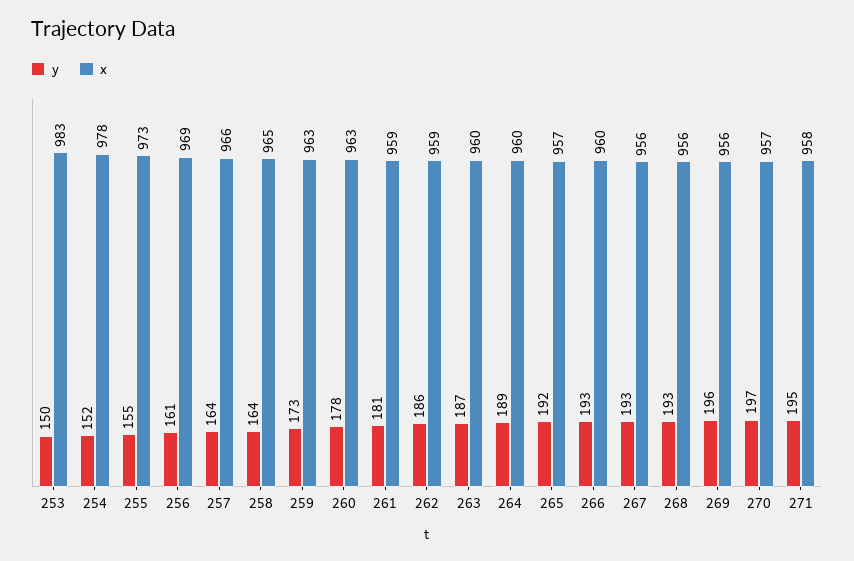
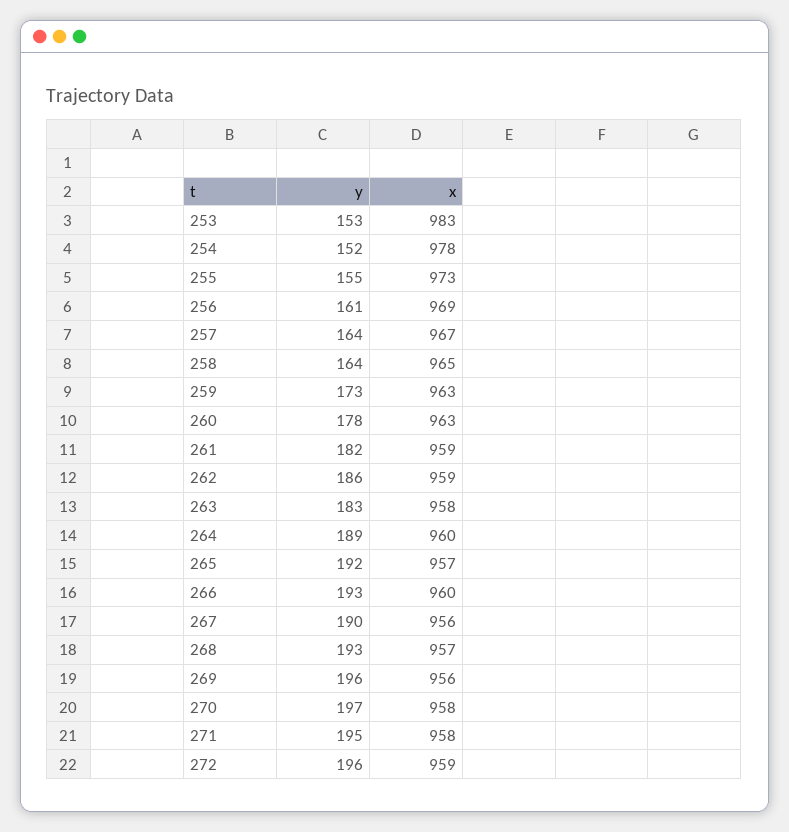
y, 253: 150 -> 153
x, 257: 966 -> 967
y, 261: 181 -> 182
y, 263: 187 -> 183
x, 263: 960 -> 958
y, 267: 193 -> 190
x, 268: 956 -> 957
x, 270: 957 -> 958
y, 272: none -> 196
x, 272: none -> 959

